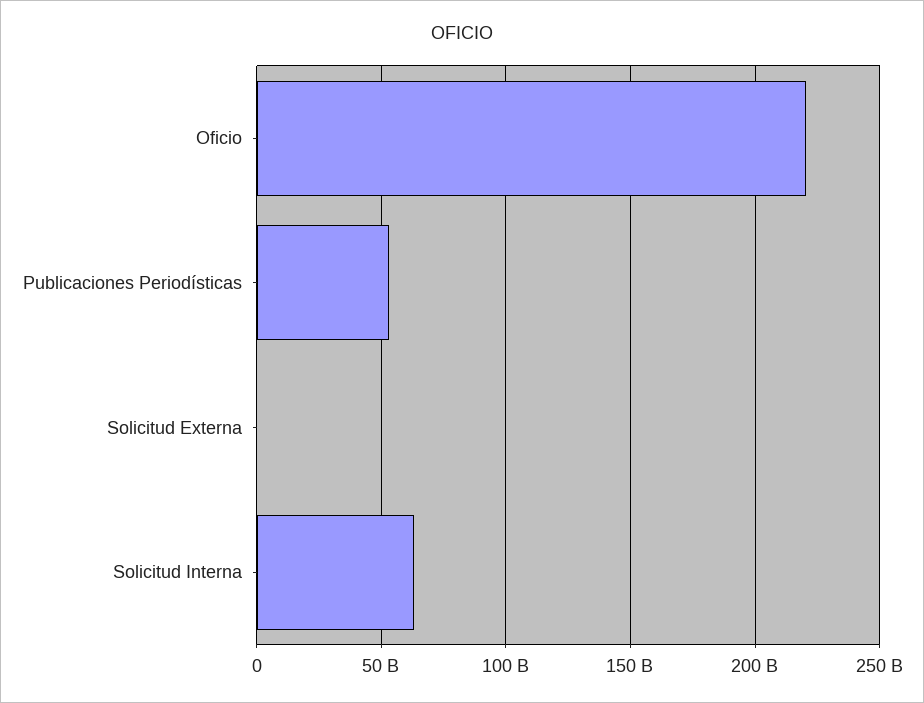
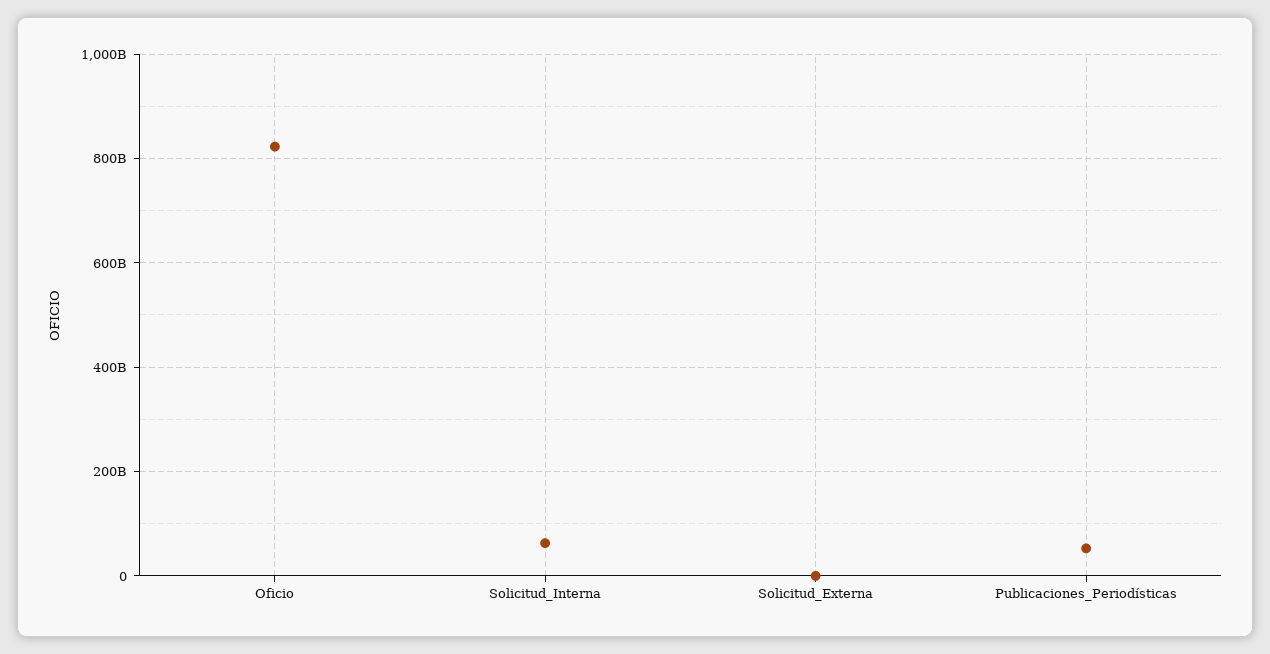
Oficio: 220000000000 -> 820000000000

